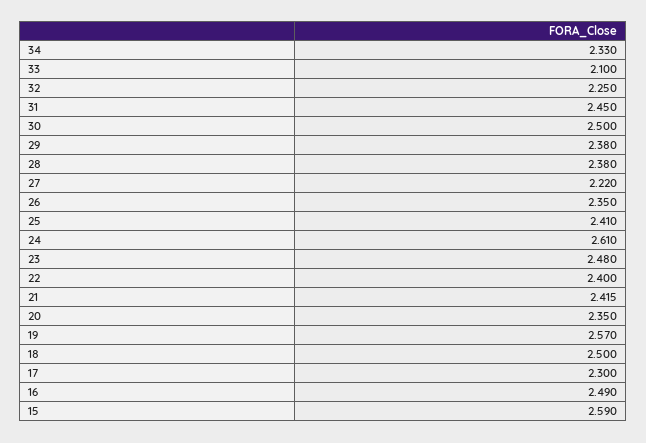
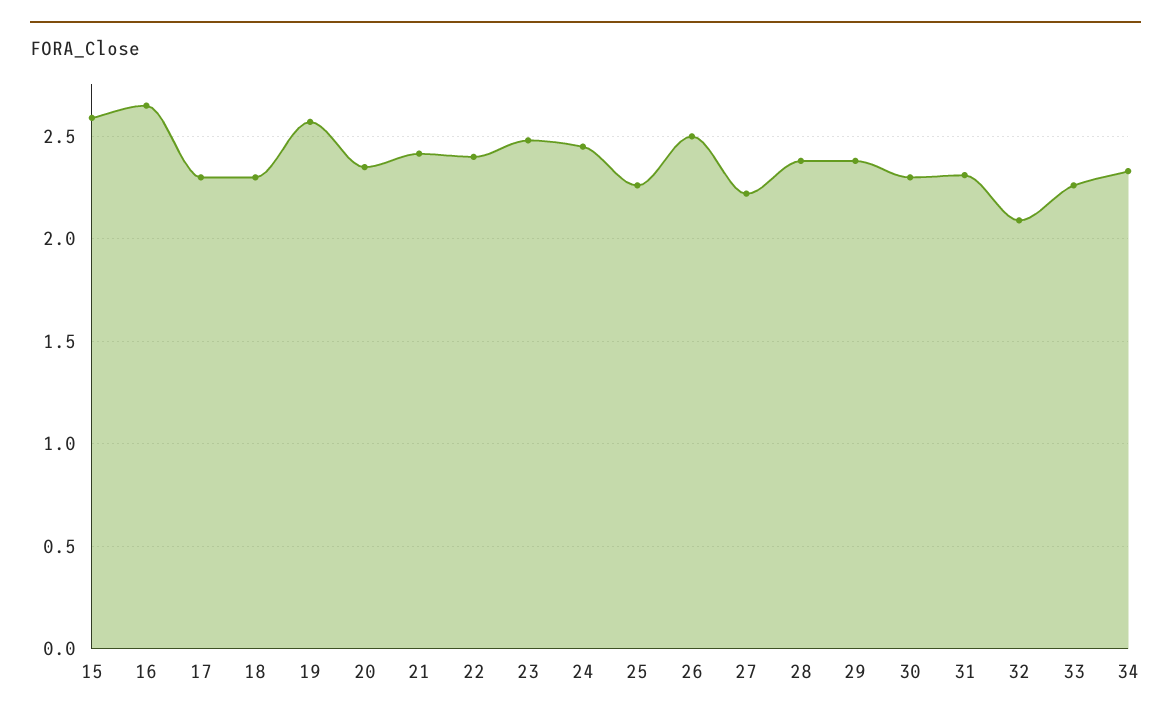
33: 2.1 -> 2.25
32: 2.25 -> 2.1
31: 2.45 -> 2.3
30: 2.5 -> 2.3
26: 2.35 -> 2.5
25: 2.41 -> 2.25
24: 2.61 -> 2.45
18: 2.5 -> 2.3
16: 2.49 -> 2.65

